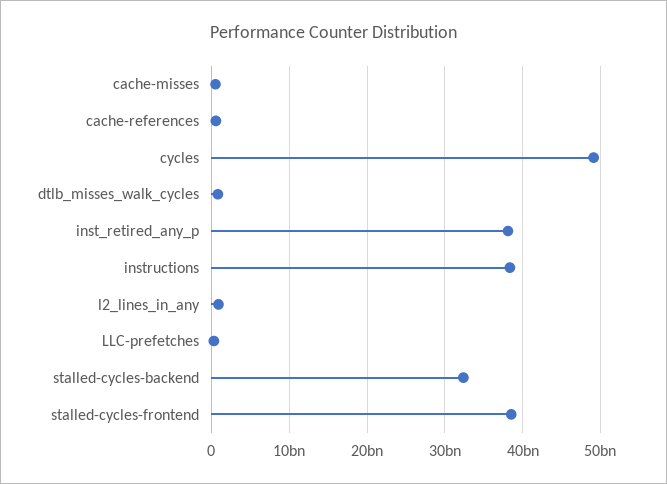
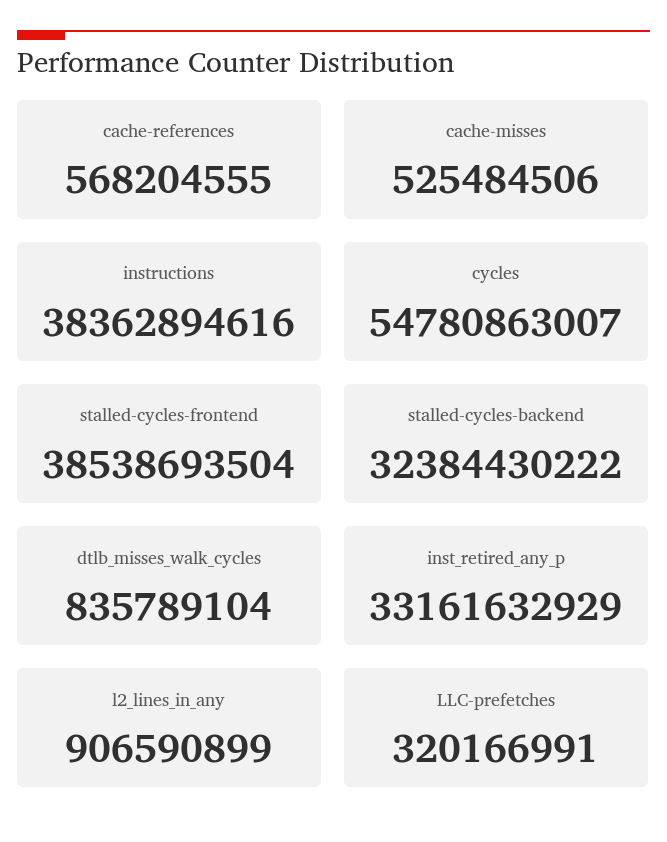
cycles: 49000000000 -> 54780863007
inst_retired_any_p: 38000000000 -> 33161632929

